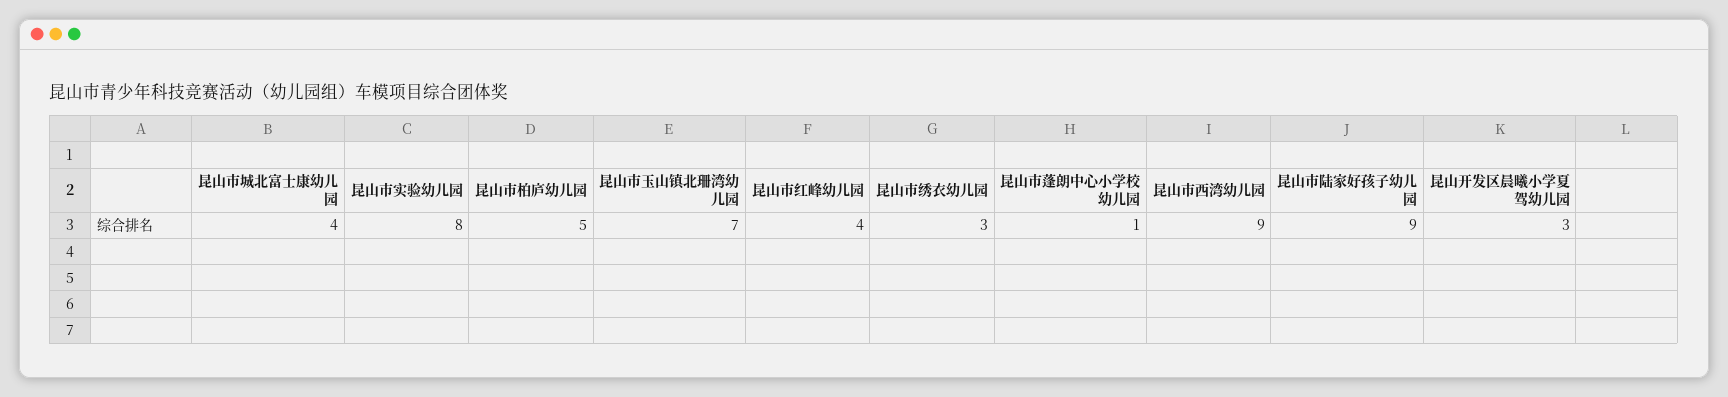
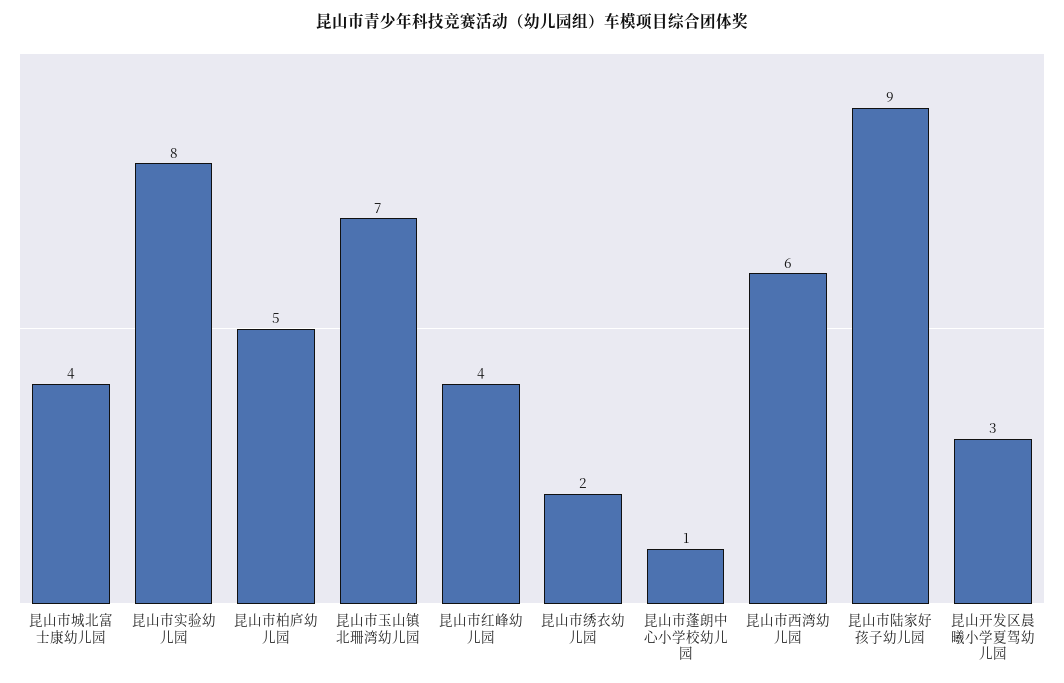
昆山市绣衣幼儿园: 3 -> 2
昆山市西湾幼儿园: 9 -> 6

